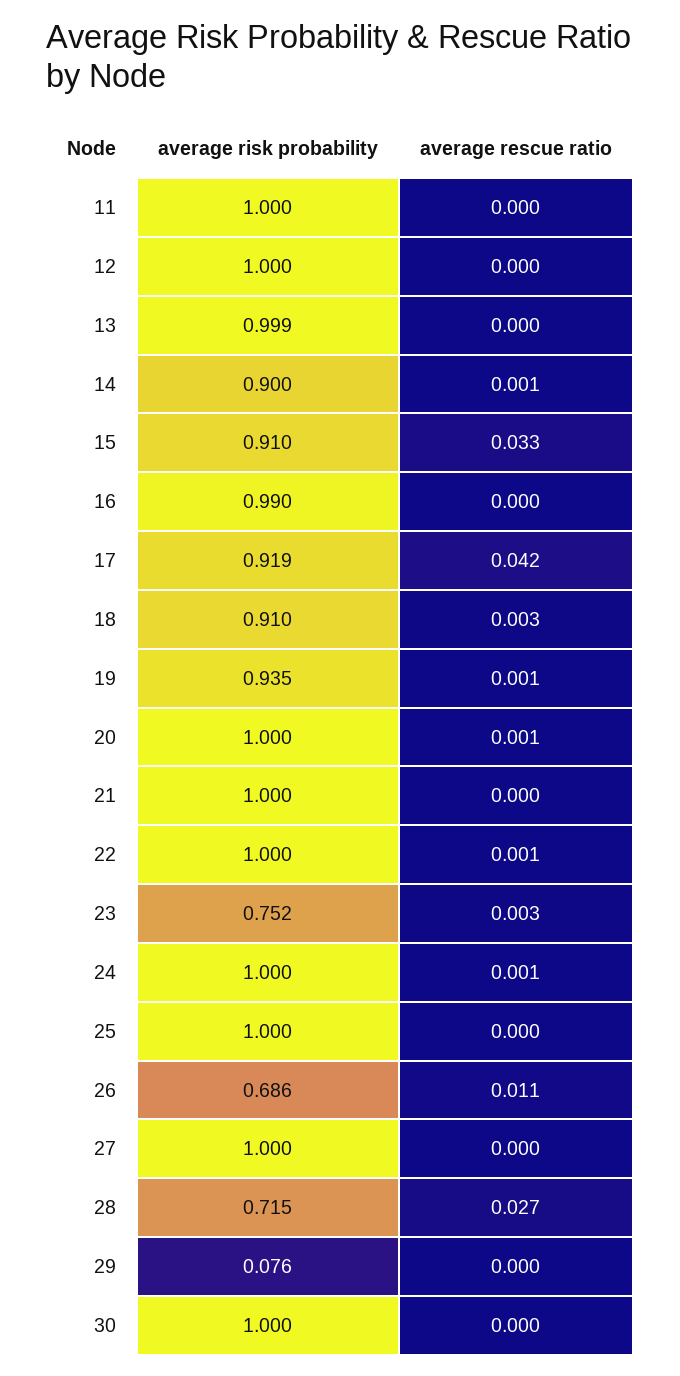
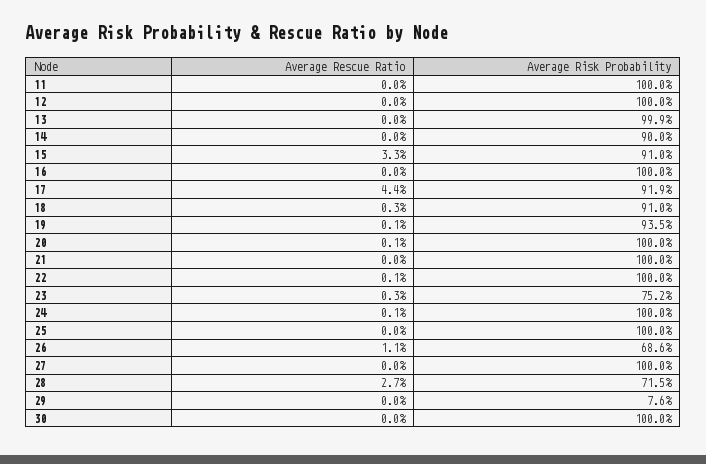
average rescue ratio, 14: 0.001 -> 0
average risk probability, 16: 0.99 -> 1
average rescue ratio, 17: 0.042 -> 0.044

